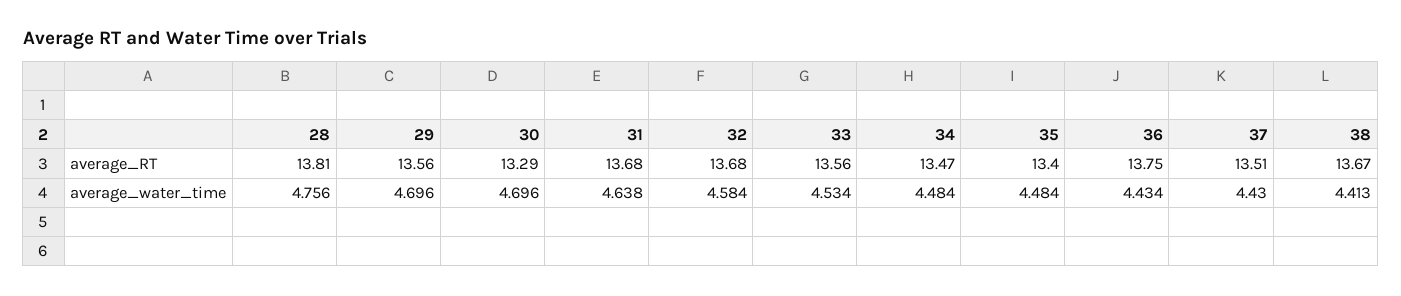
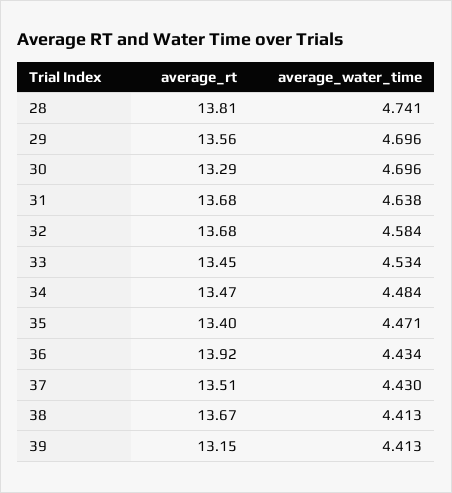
33, average_RT: 13.56 -> 13.45
36, average_RT: 13.75 -> 13.92
28, average_water_time: 4.756 -> 4.741
35, average_water_time: 4.484 -> 4.471
39, average_RT: none -> 13.15
39, average_water_time: none -> 4.413

